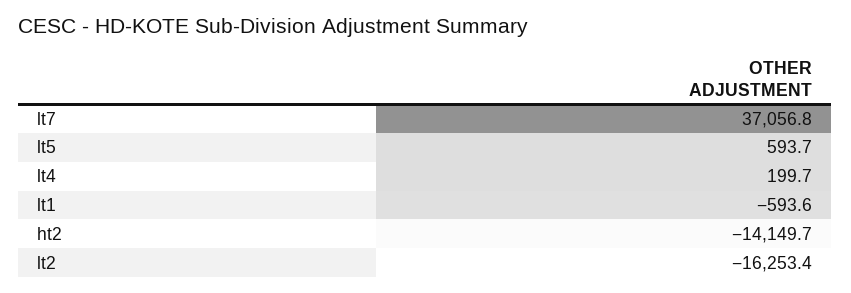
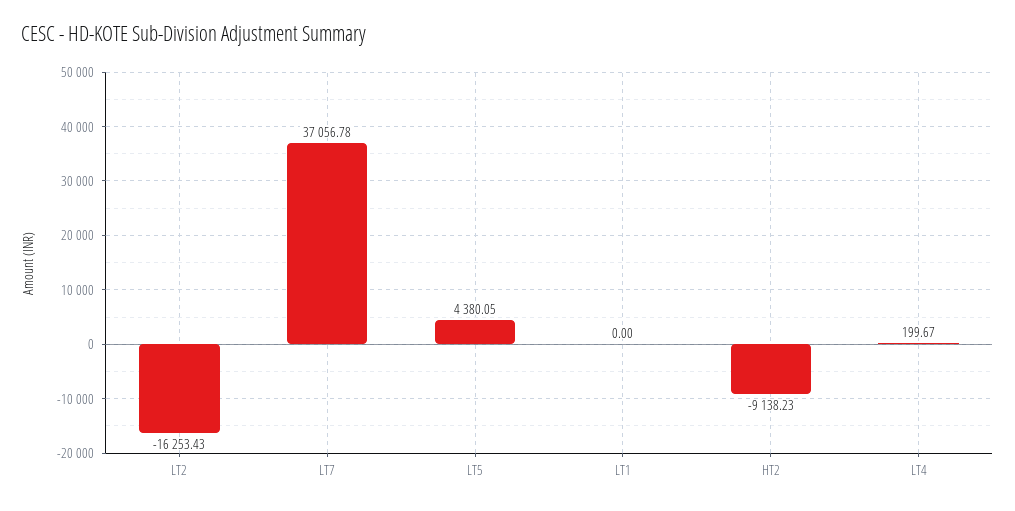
lt5: 593.7 -> 4380.05
lt1: -593.6 -> 0
ht2: -14149.7 -> -9138.23

